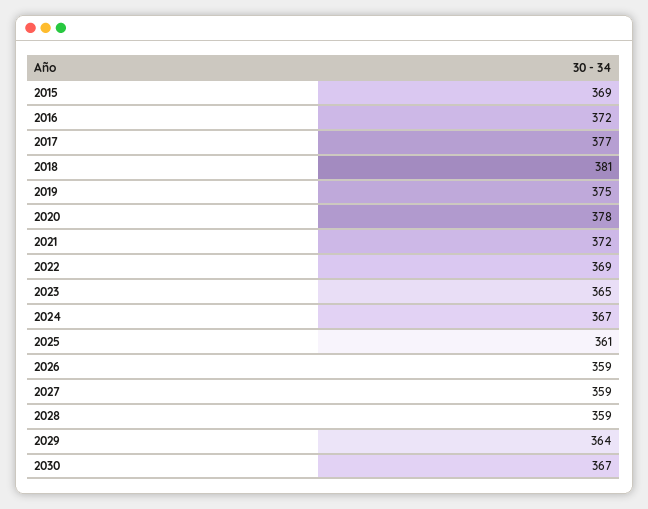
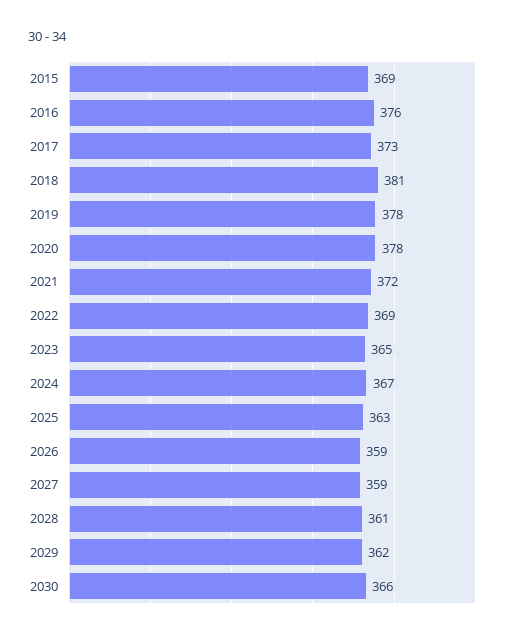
2016: 372 -> 376
2017: 377 -> 373
2019: 375 -> 378
2025: 361 -> 363
2028: 359 -> 361
2029: 364 -> 362
2030: 367 -> 366

